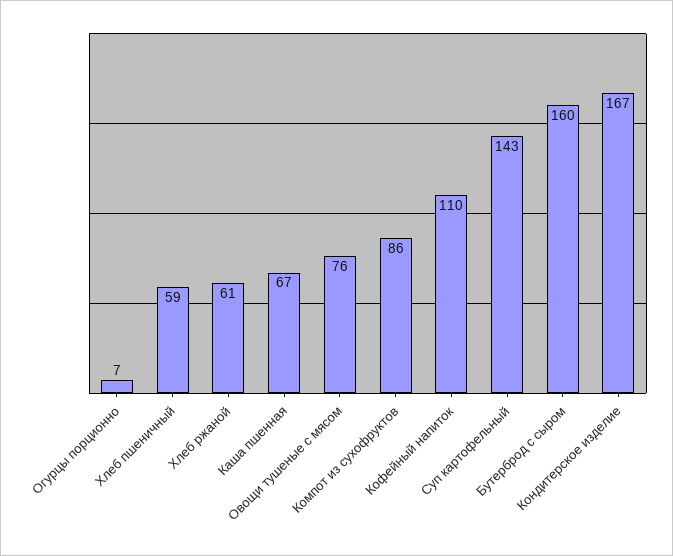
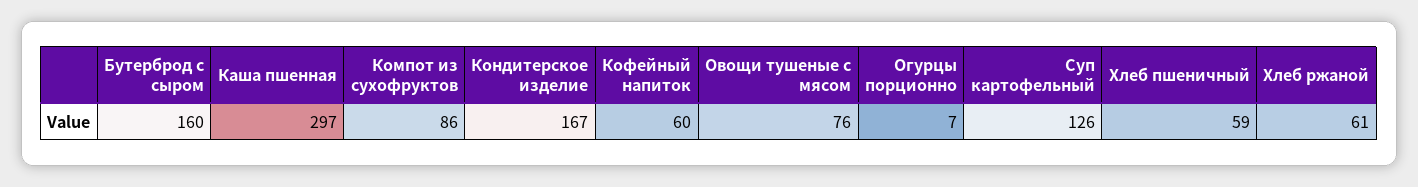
Каша пшенная: 67 -> 297
Кофейный напиток: 110 -> 60
Суп картофельный: 143 -> 126

